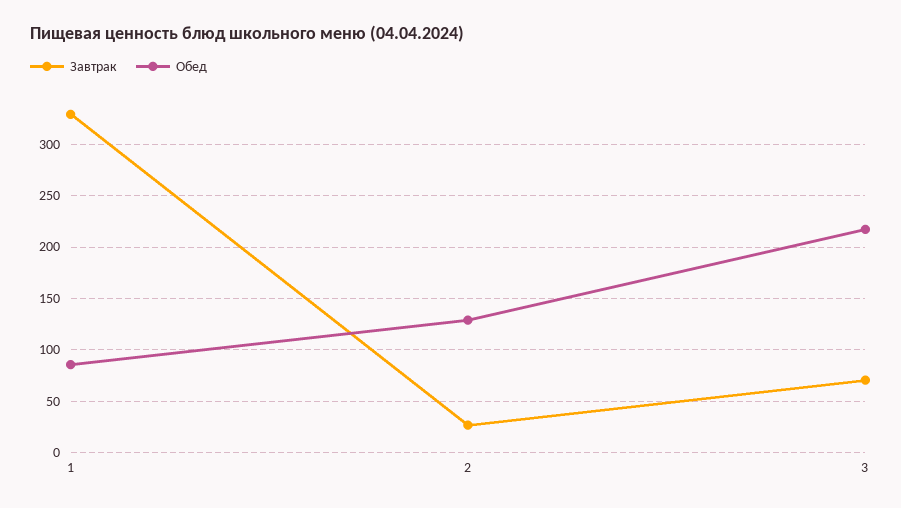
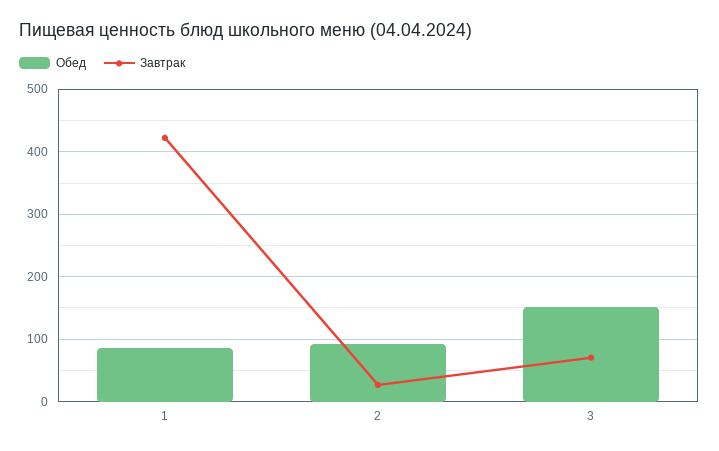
Завтрак, 1: 330 -> 420
Обед, 2: 130 -> 90
Обед, 3: 220 -> 150

